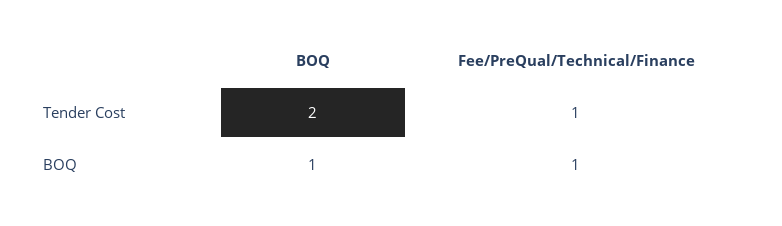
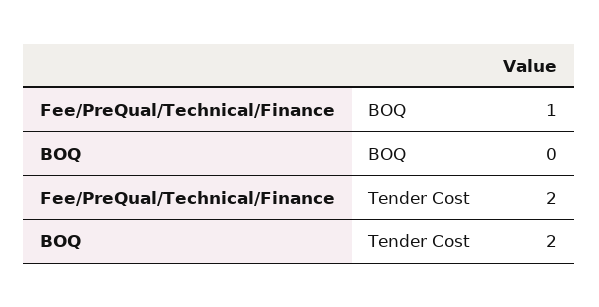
Fee/PreQual/Technical/Finance, Tender Cost: 1 -> 2
BOQ, BOQ: 1 -> 0

